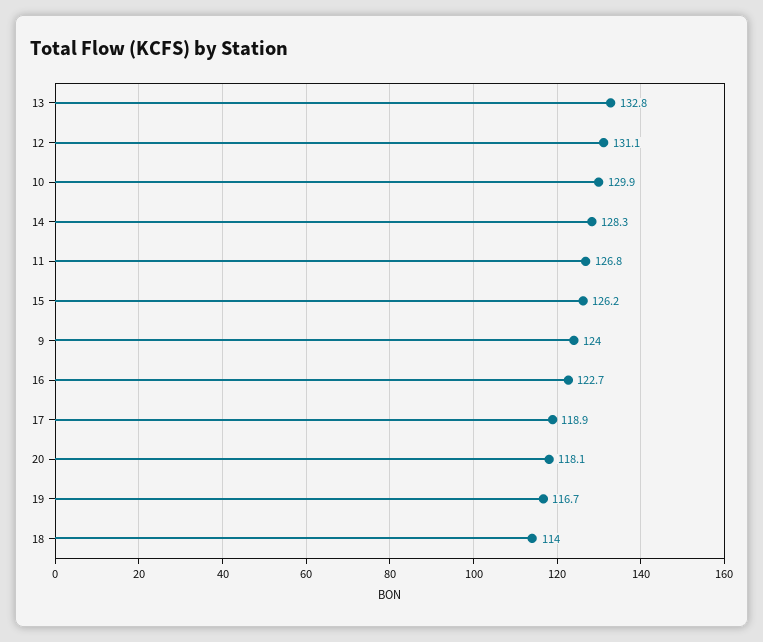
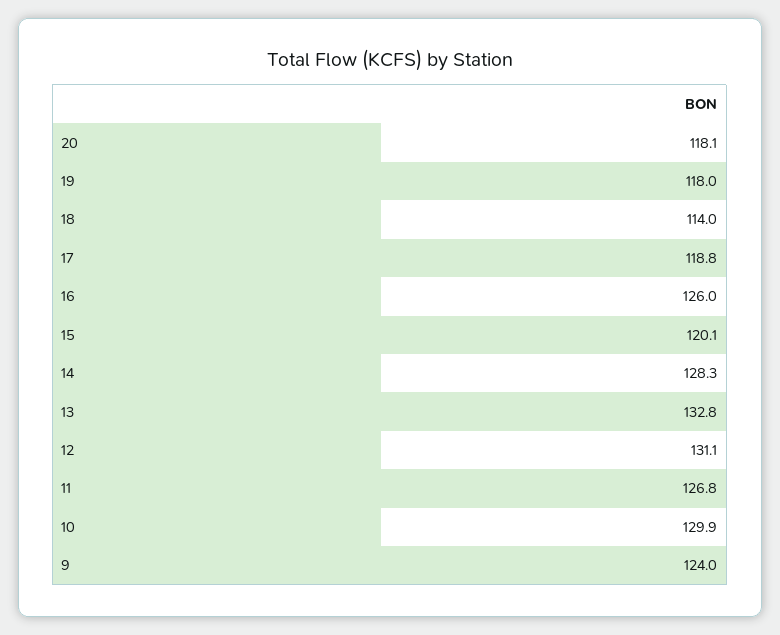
15: 126.2 -> 120.1
16: 122.7 -> 126
17: 118.9 -> 118.8
19: 116.7 -> 118

